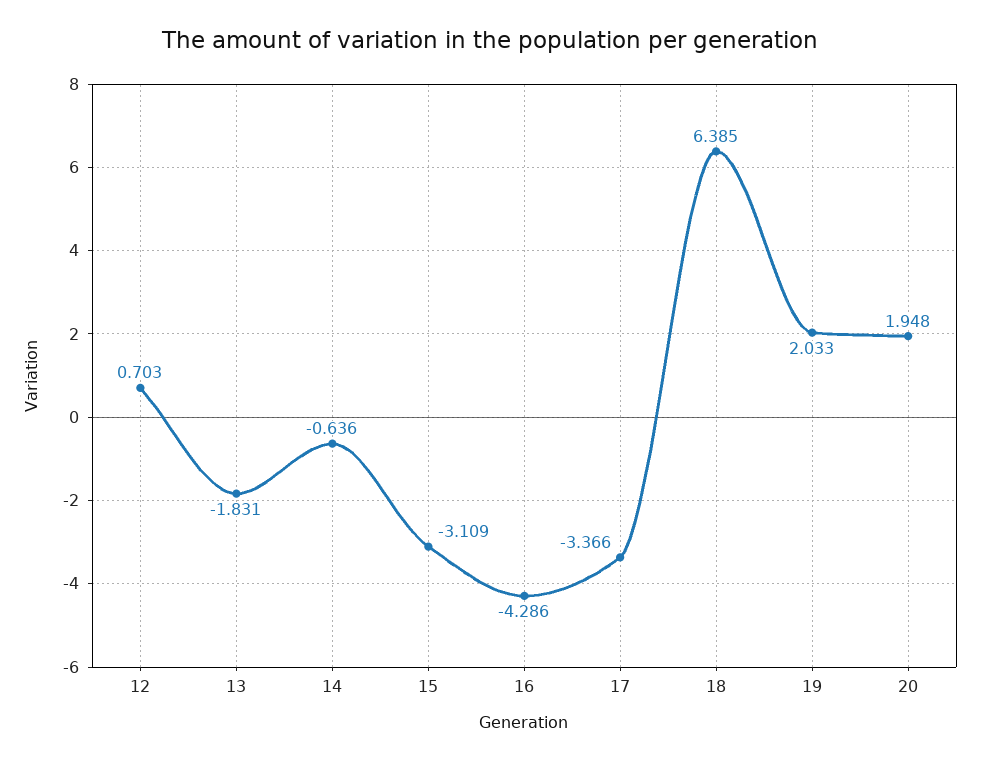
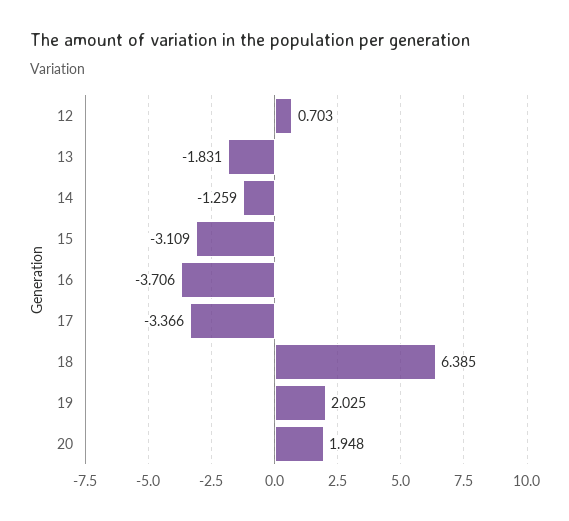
14: -0.636 -> -1.259
16: -4.286 -> -3.706
19: 2.033 -> 2.025

